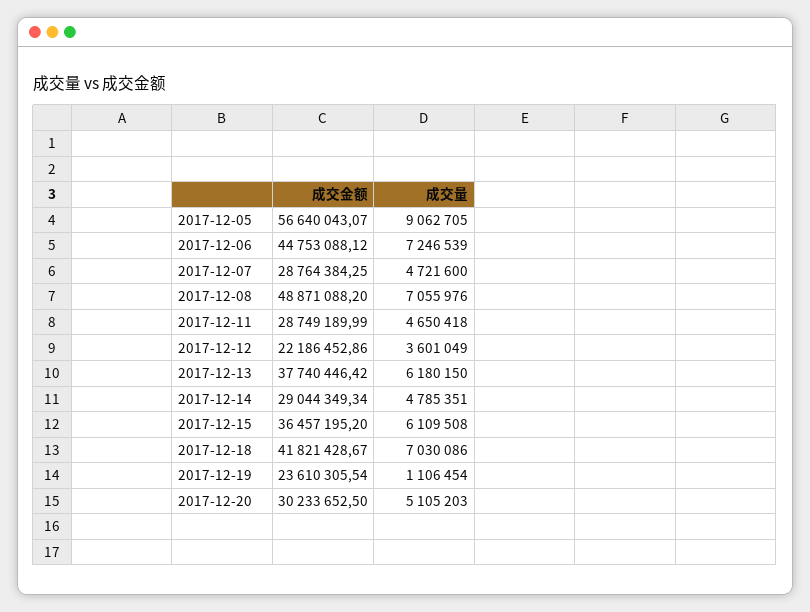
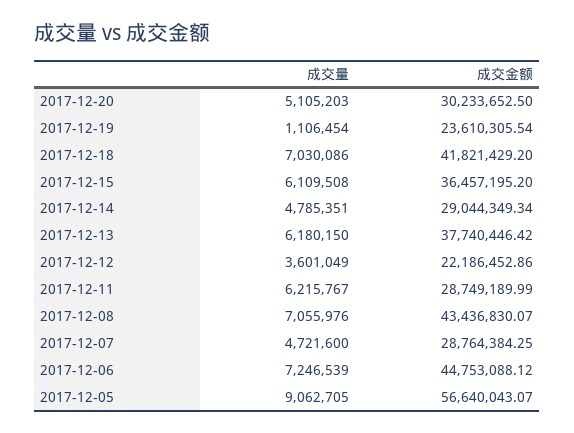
成交金额, 2017-12-08: 48871088.2 -> 43436830.07
成交量, 2017-12-11: 4650418 -> 6215767
成交金额, 2017-12-18: 41821428.67 -> 41821429.2

